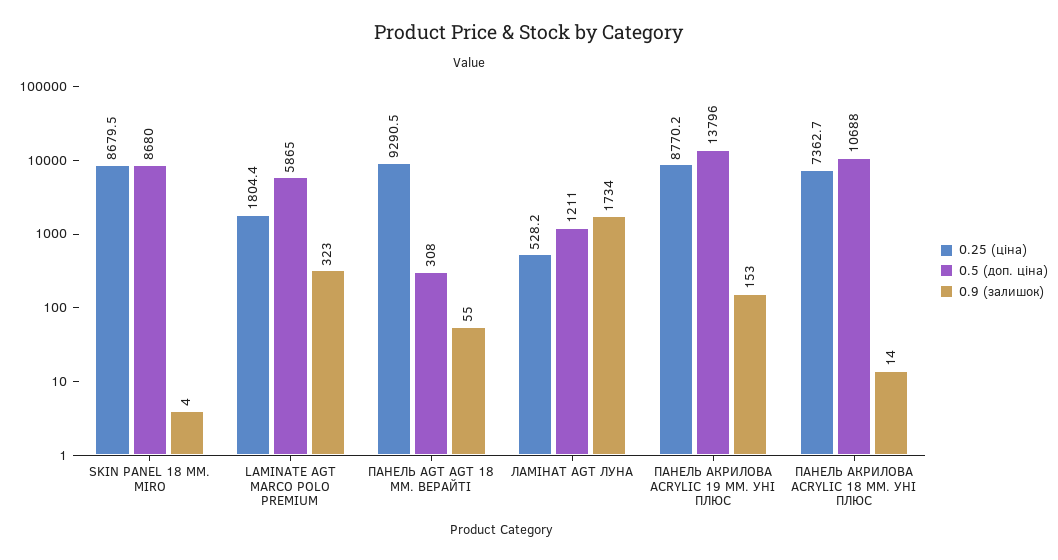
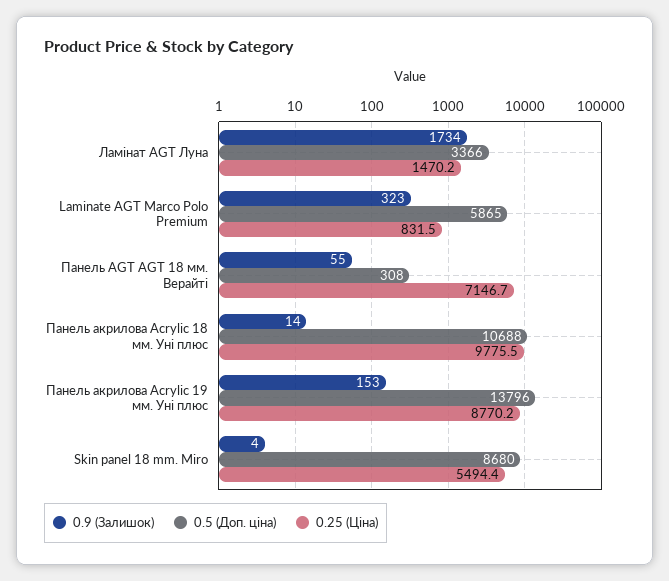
0.25 (ціна), SKIN PANEL 18 MM. MIRO: 8679.5 -> 5494.4
0.25 (ціна), LAMINATE AGT MARCO POLO PREMIUM: 1804.4 -> 831.5
0.25 (ціна), ПАНЕЛЬ AGT AGT 18 ММ. ВЕРАЙТІ: 9290.5 -> 7146.7
0.25 (ціна), ЛАМІНАТ AGT ЛУНА: 528.2 -> 1470.2
0.5 (доп. ціна), ЛАМІНАТ AGT ЛУНА: 1211 -> 3366
0.25 (ціна), ПАНЕЛЬ АКРИЛОВА ACRYLIC 18 ММ. УНІ ПЛЮС: 7362.7 -> 9775.5

